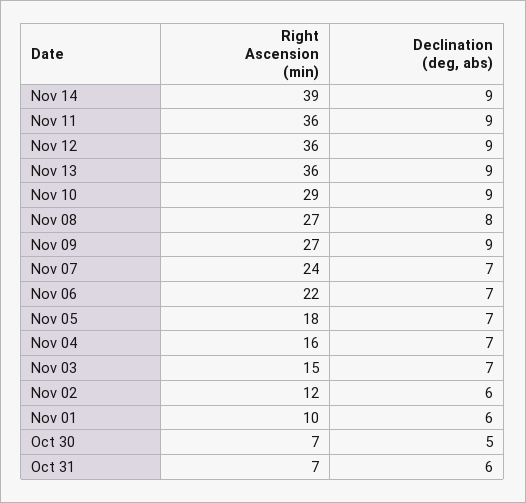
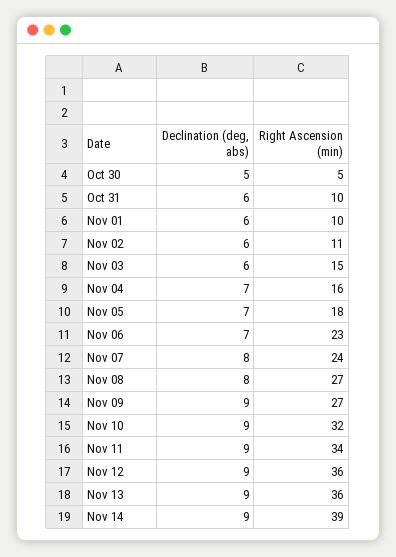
Right Ascension (min), Nov 11: 36 -> 34
Right Ascension (min), Nov 10: 29 -> 32
Declination (deg, abs), Nov 07: 7 -> 8
Right Ascension (min), Nov 06: 22 -> 23
Declination (deg, abs), Nov 03: 7 -> 6
Right Ascension (min), Nov 02: 12 -> 11
Right Ascension (min), Oct 30: 7 -> 5
Right Ascension (min), Oct 31: 7 -> 10

